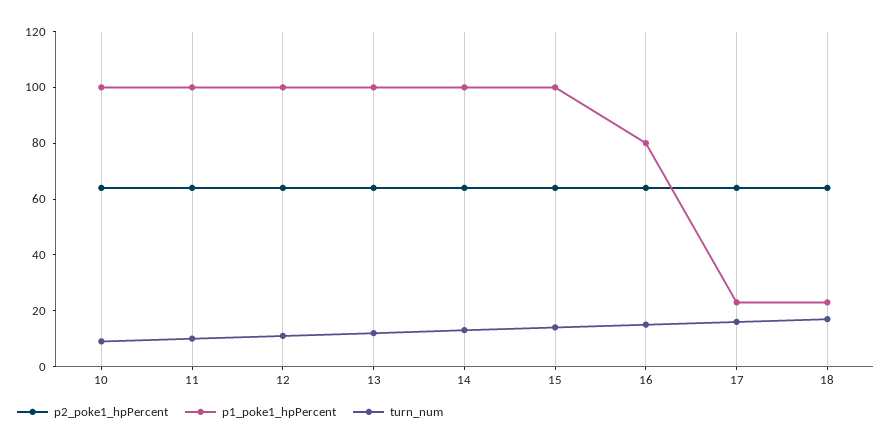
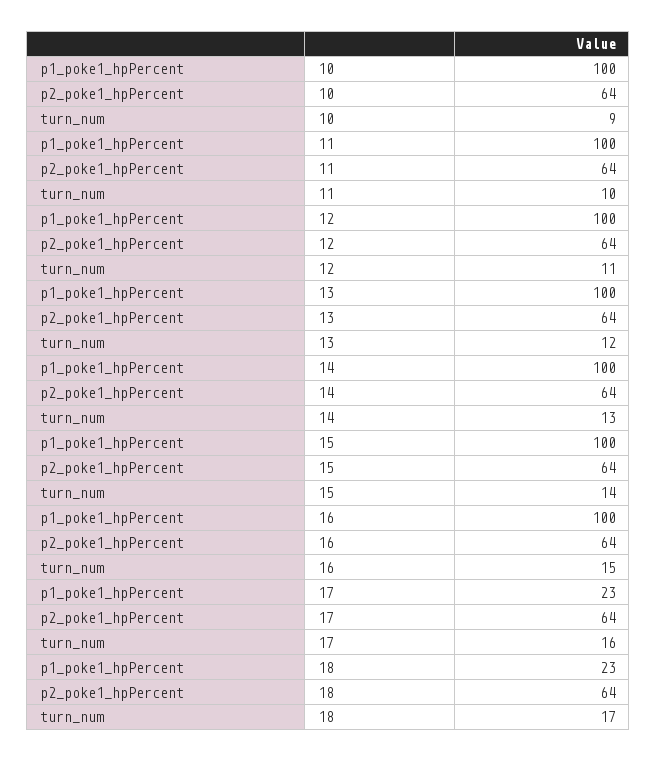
p1_poke1_hpPercent, 16: 80 -> 100

